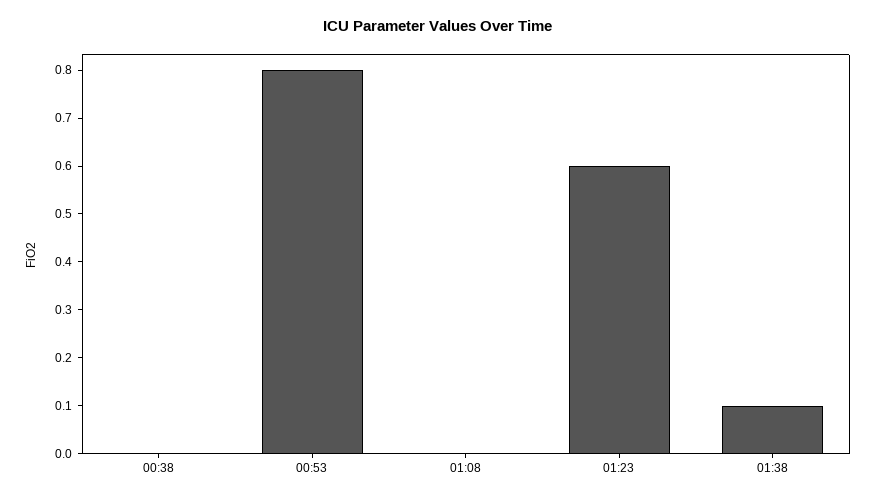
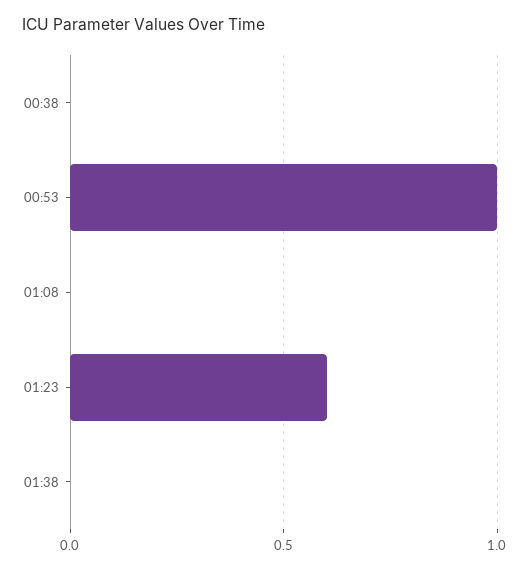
00:53: 0.8 -> 1
01:38: 0.1 -> 0

